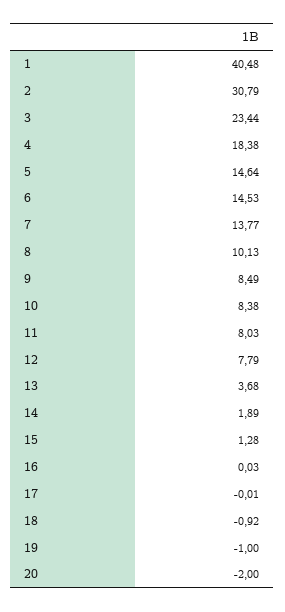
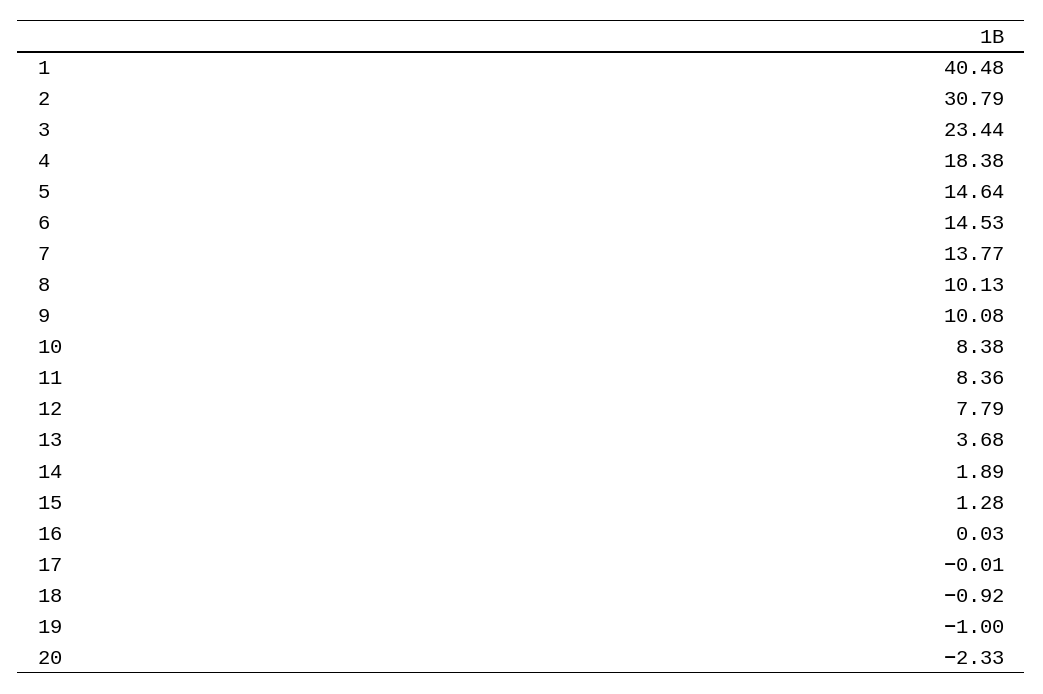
9: 8.49 -> 10.08
11: 8.03 -> 8.36
20: -2 -> -2.33

